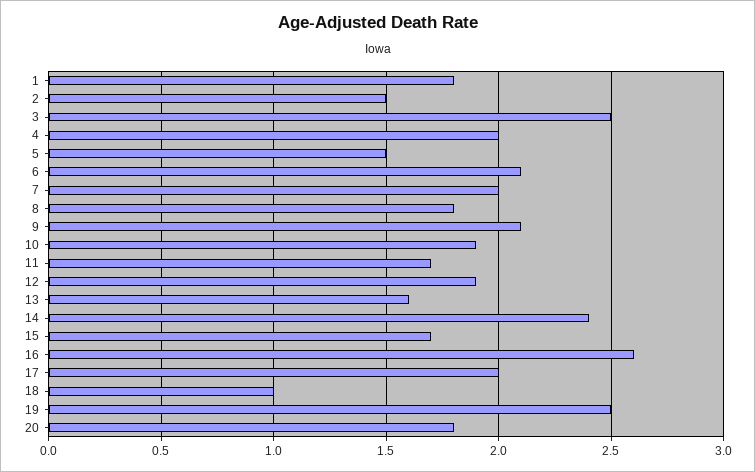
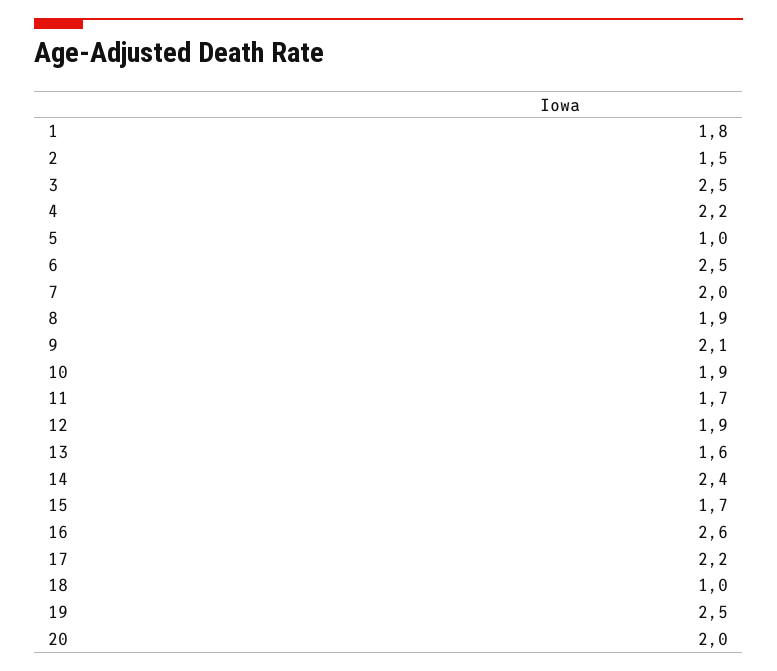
4: 2 -> 2.2
5: 1.5 -> 1
6: 2.1 -> 2.5
8: 1.8 -> 1.9
17: 2 -> 2.2
20: 1.8 -> 2

